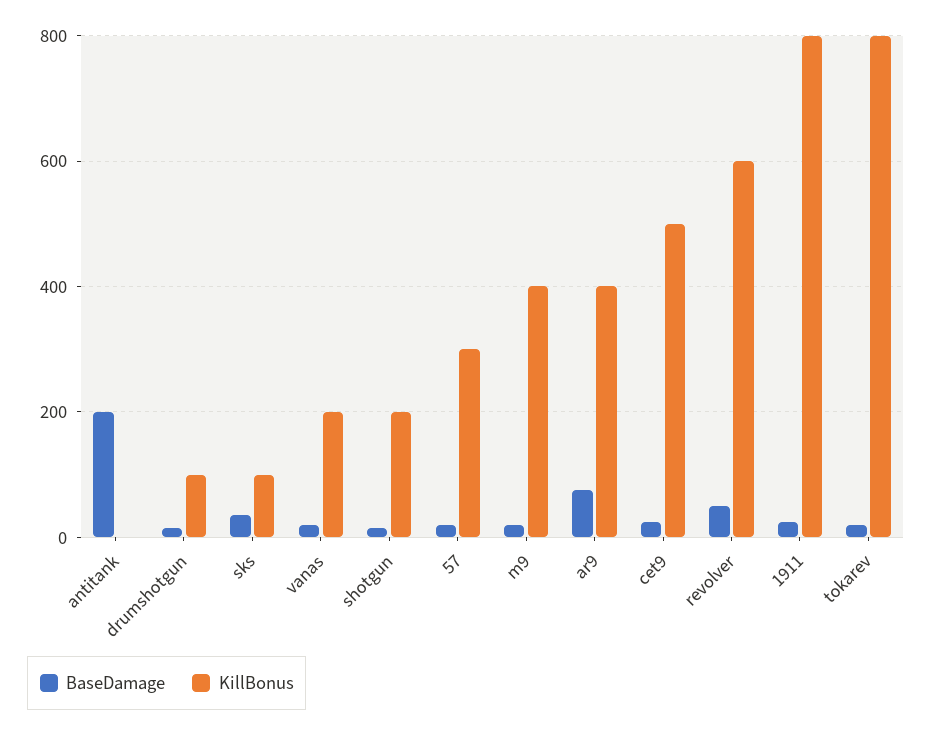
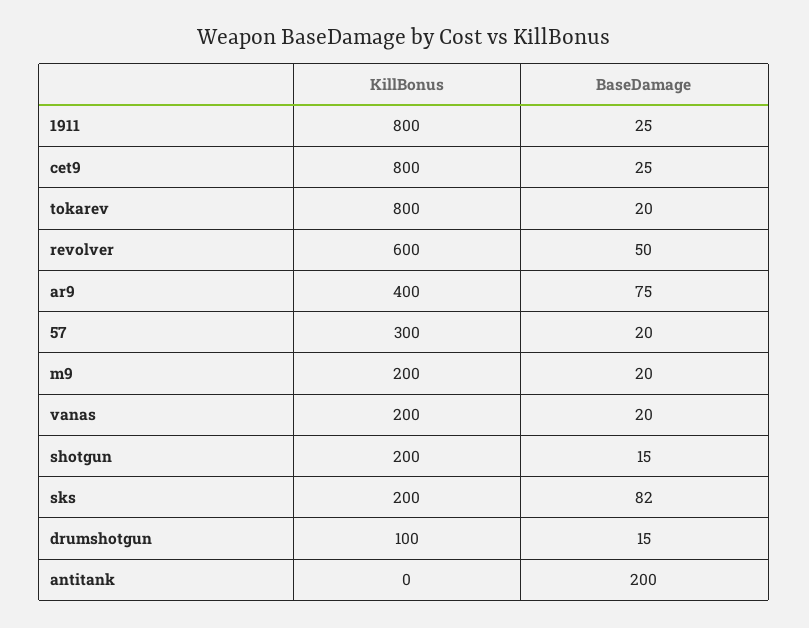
BaseDamage, sks: 40 -> 82
KillBonus, sks: 100 -> 200
KillBonus, m9: 400 -> 200
KillBonus, cet9: 500 -> 800

